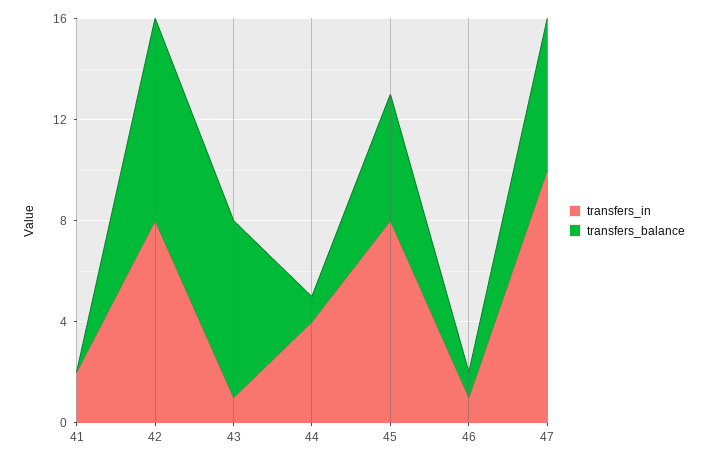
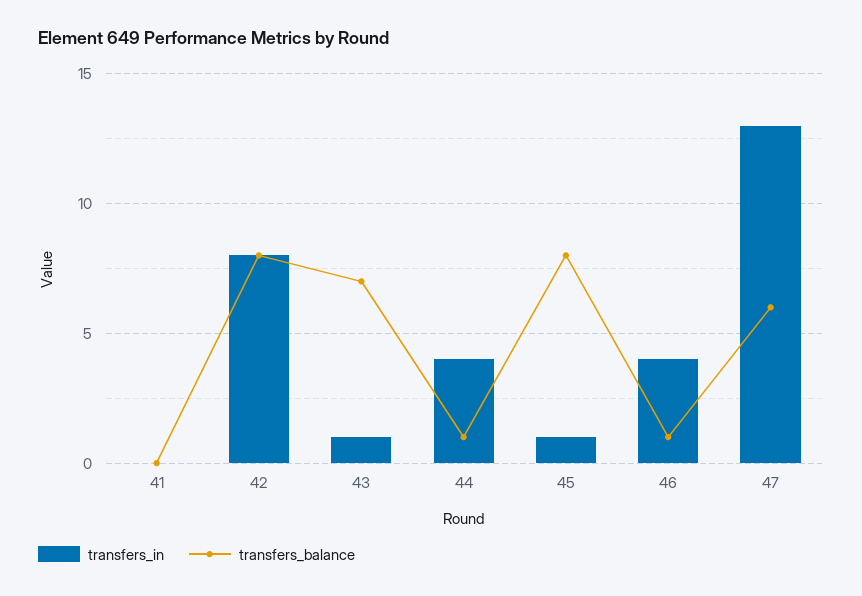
transfers_in, 41: 2 -> 0
transfers_in, 45: 8 -> 1
transfers_balance, 45: 5 -> 8
transfers_in, 46: 1 -> 4
transfers_in, 47: 10 -> 13

